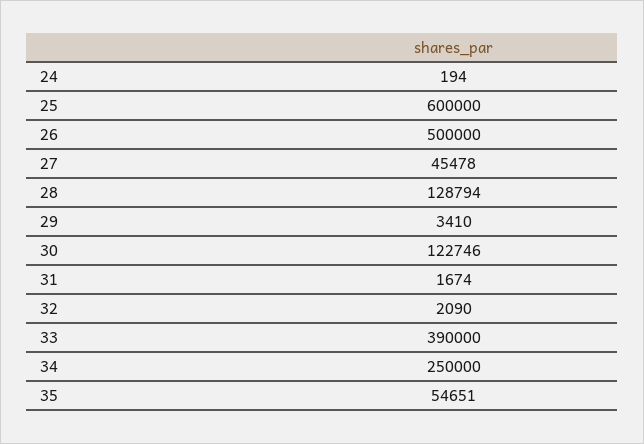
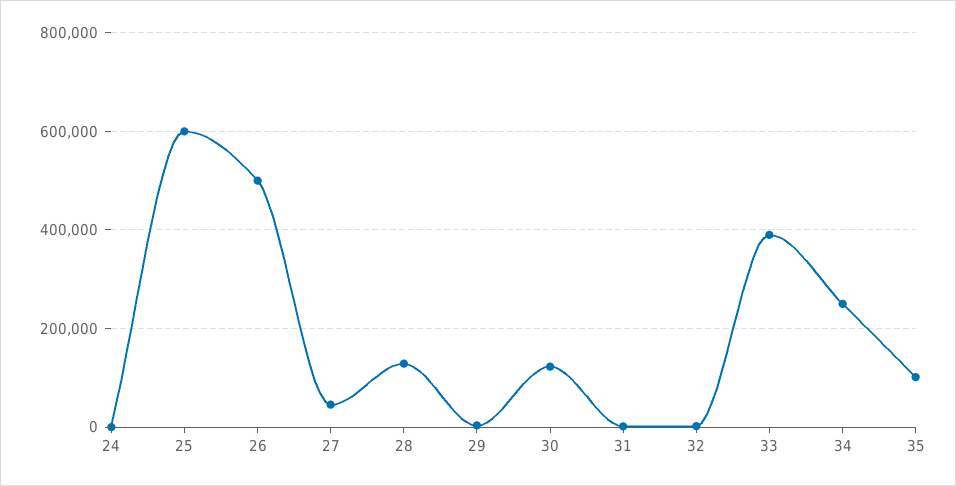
35: 54651 -> 100000

